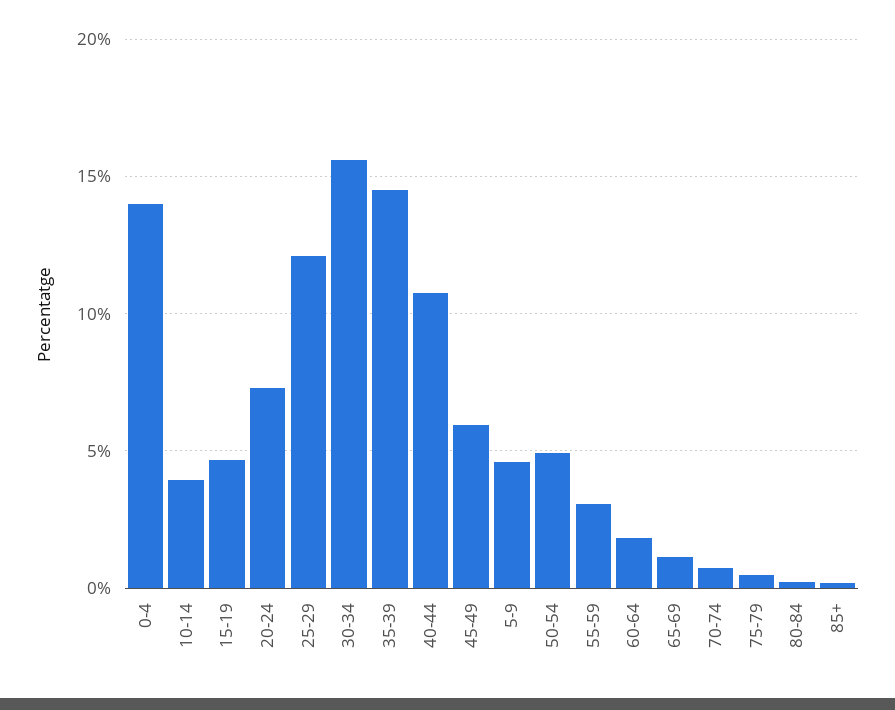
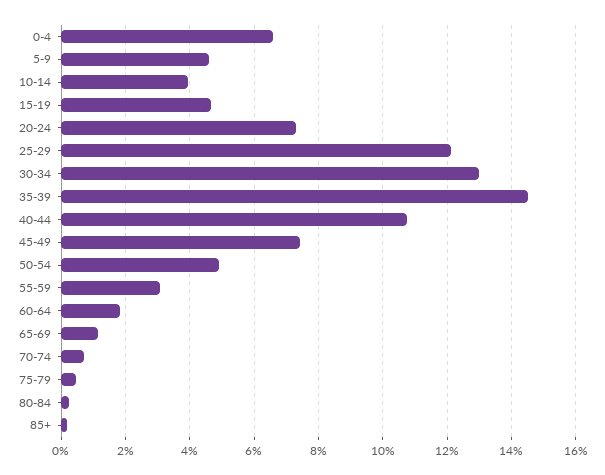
0-4: 14 -> 6.6
30-34: 15.5 -> 13
45-49: 6 -> 7.4

